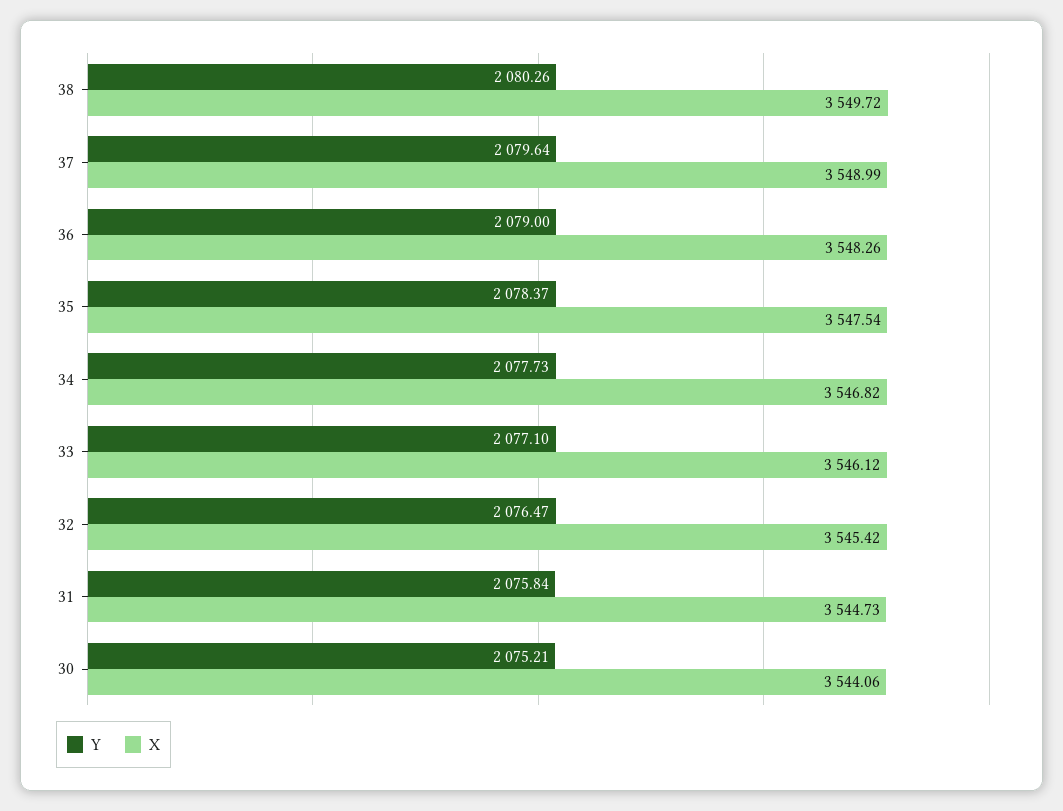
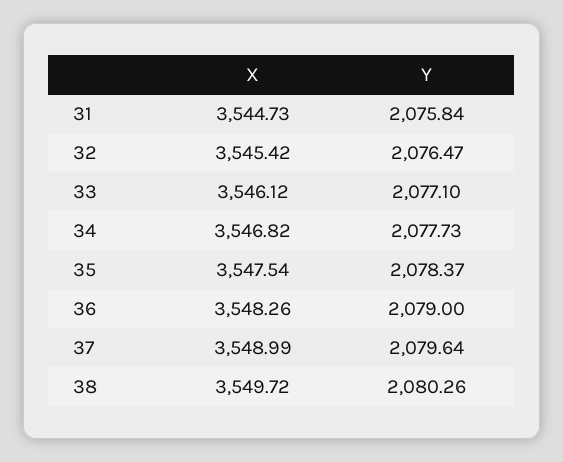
Y, 30: 2075.21 -> none
X, 30: 3544.06 -> none

